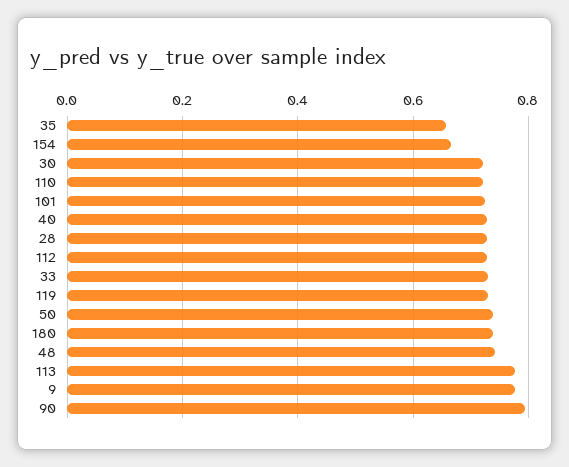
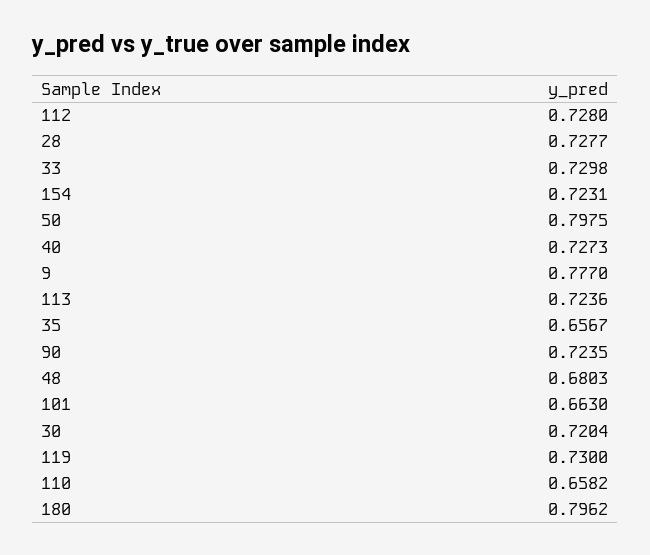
154: 0.66 -> 0.7231
110: 0.72 -> 0.6582
101: 0.72 -> 0.663
50: 0.74 -> 0.7975
180: 0.74 -> 0.7962
48: 0.74 -> 0.6803
113: 0.78 -> 0.7236
90: 0.8 -> 0.7235

